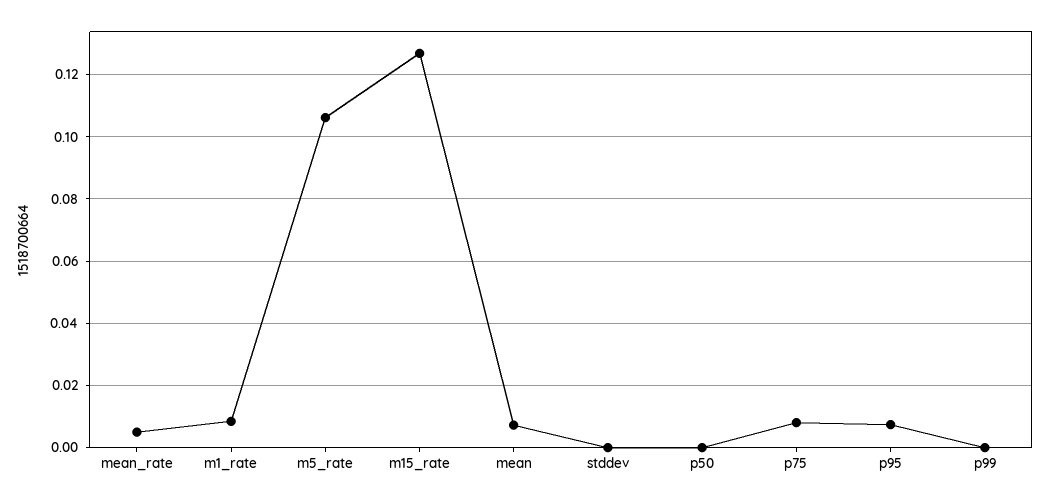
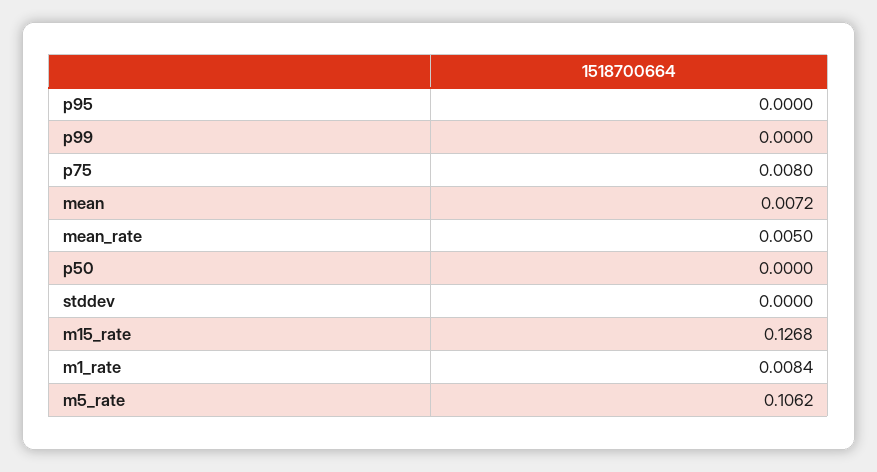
p95: 0.008 -> 0

